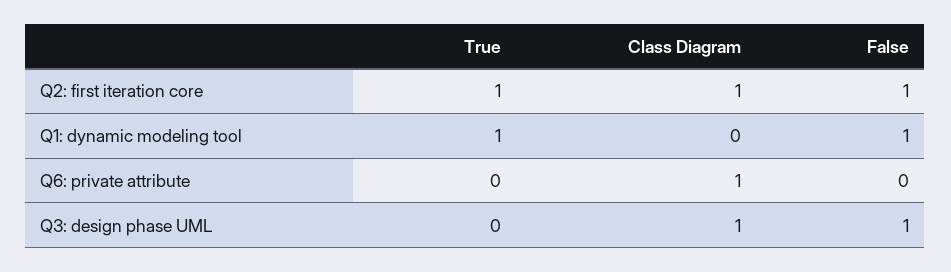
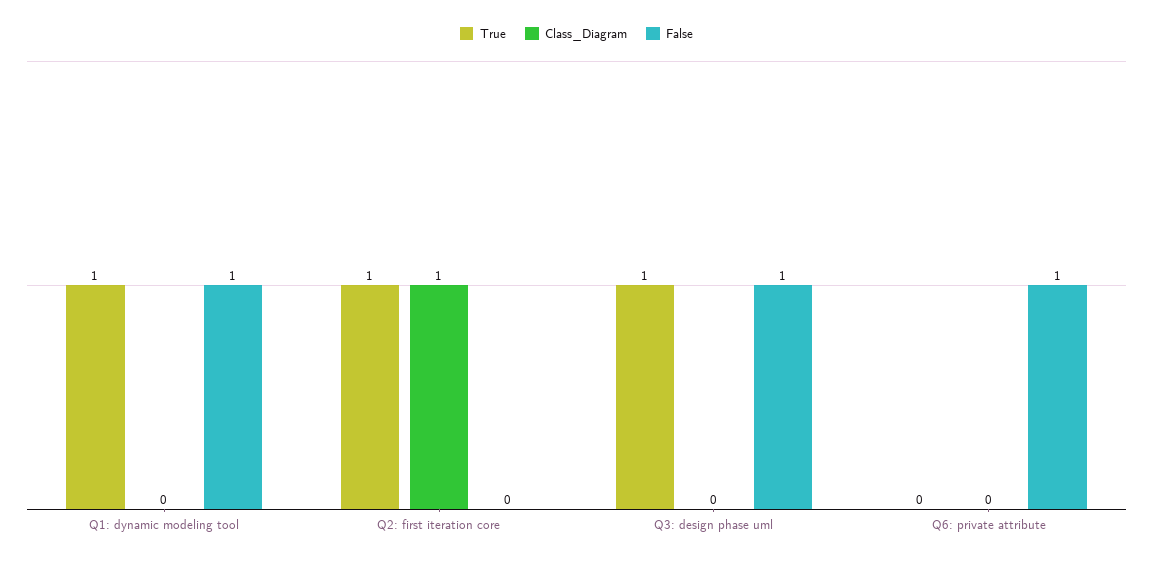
False, Q2: first iteration core: 1 -> 0
Class Diagram, Q6: private attribute: 1 -> 0
False, Q6: private attribute: 0 -> 1
True, Q3: design phase UML: 0 -> 1
Class Diagram, Q3: design phase UML: 1 -> 0

